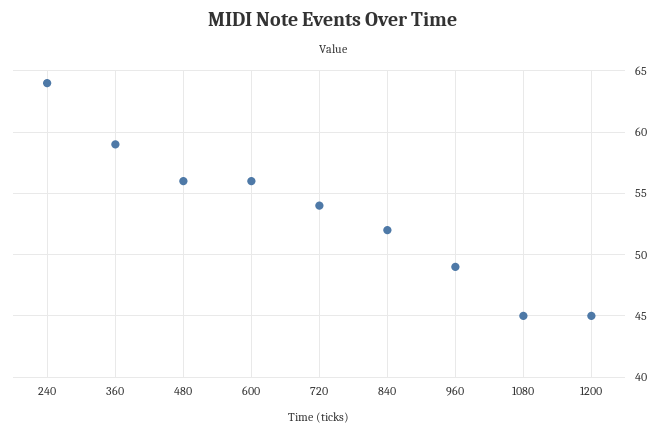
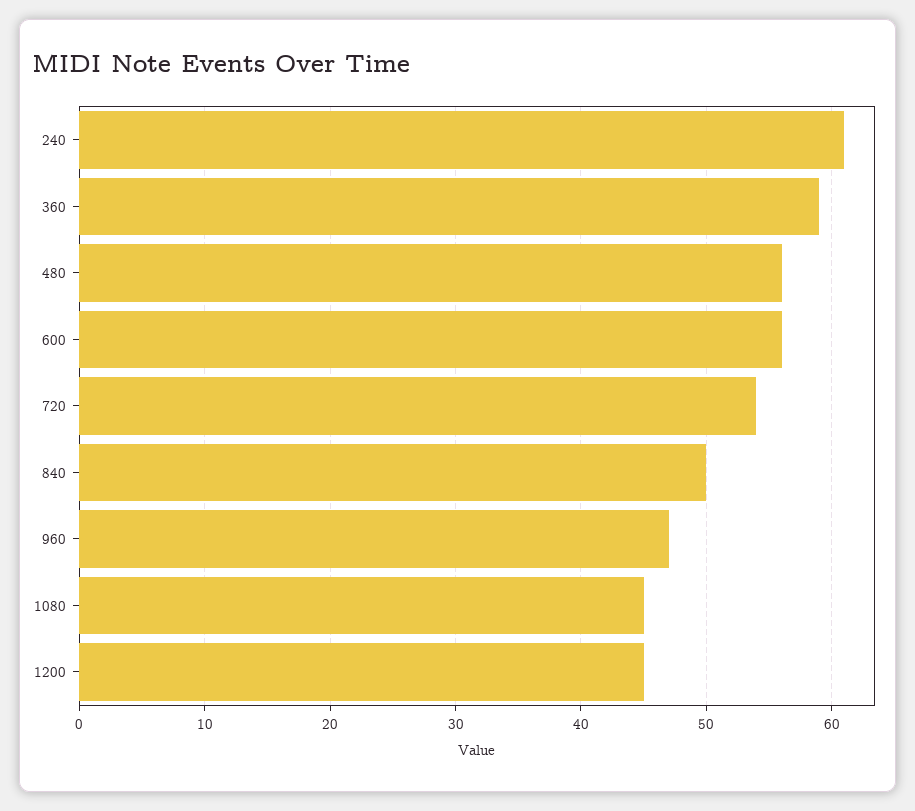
240: 64 -> 61
840: 52 -> 50
960: 49 -> 47

